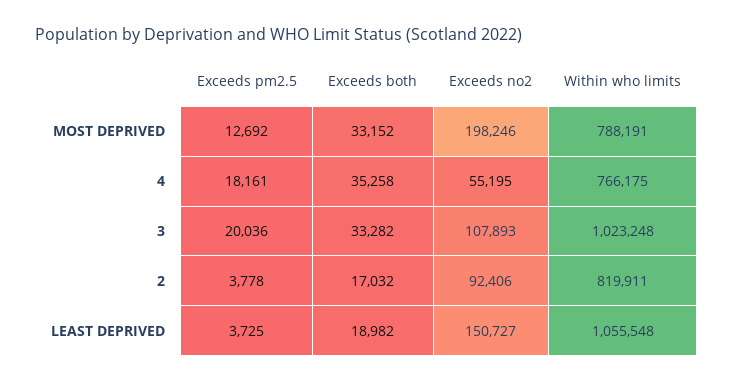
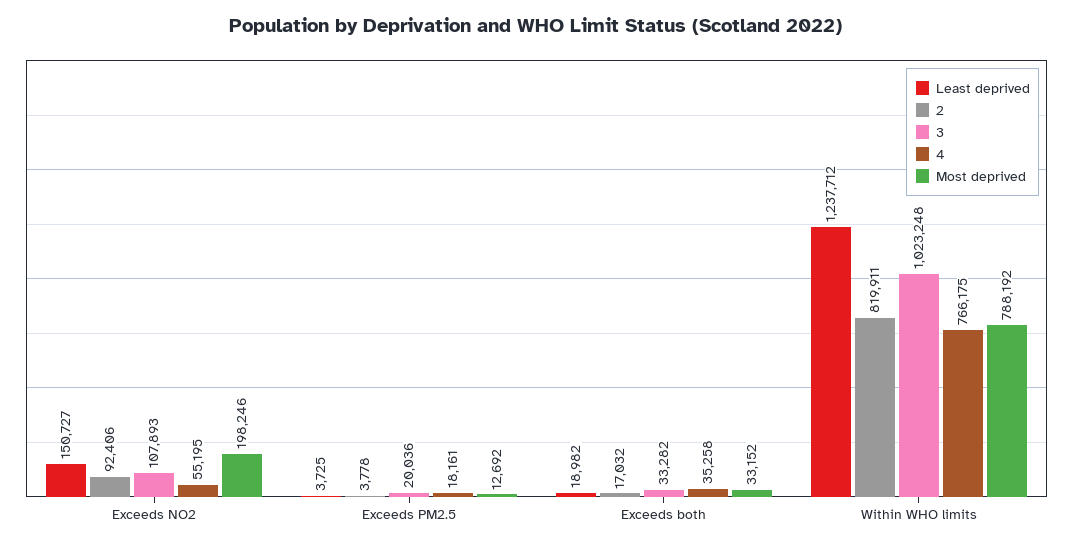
MOST DEPRIVED, Within who limits: 788191 -> 788192
LEAST DEPRIVED, Within who limits: 1055548 -> 1237712

